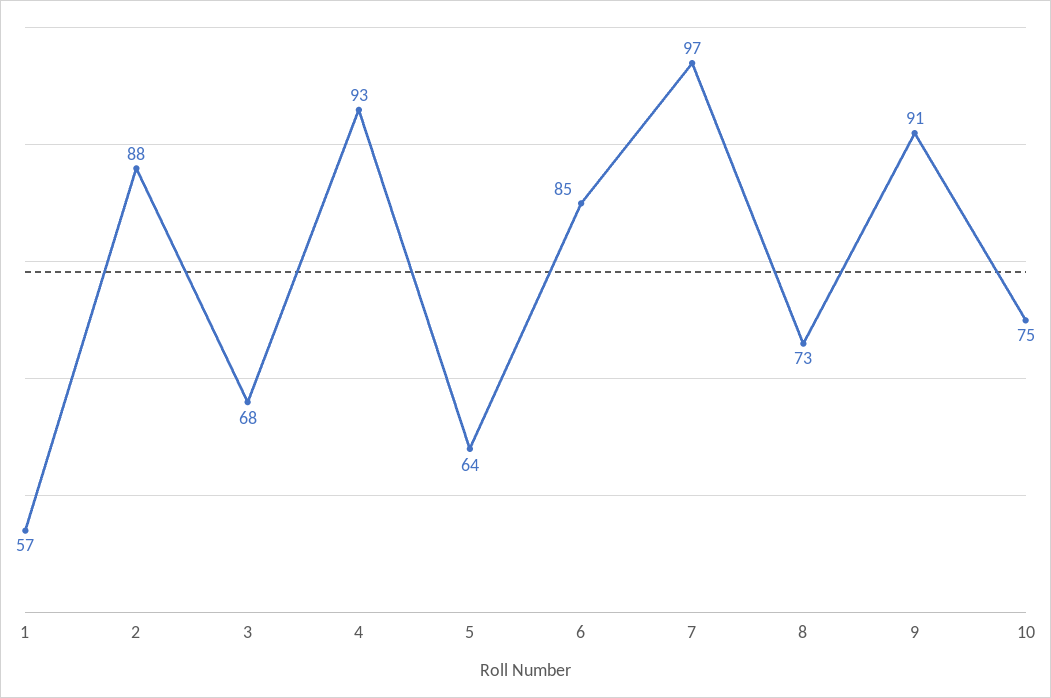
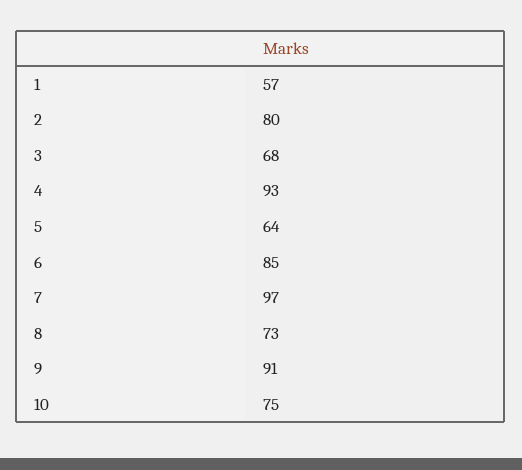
2: 88 -> 80

